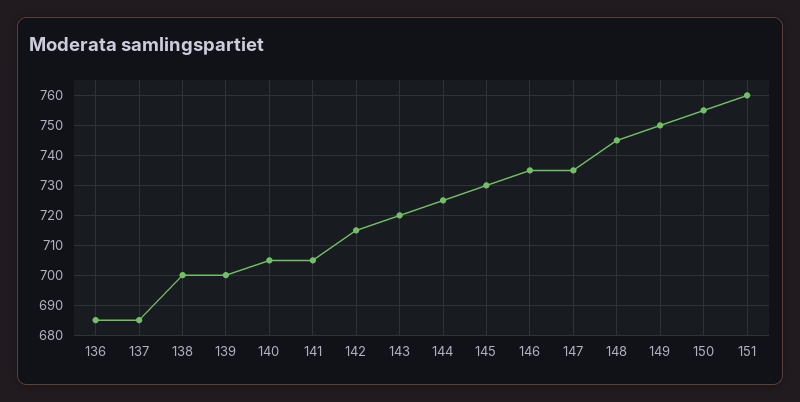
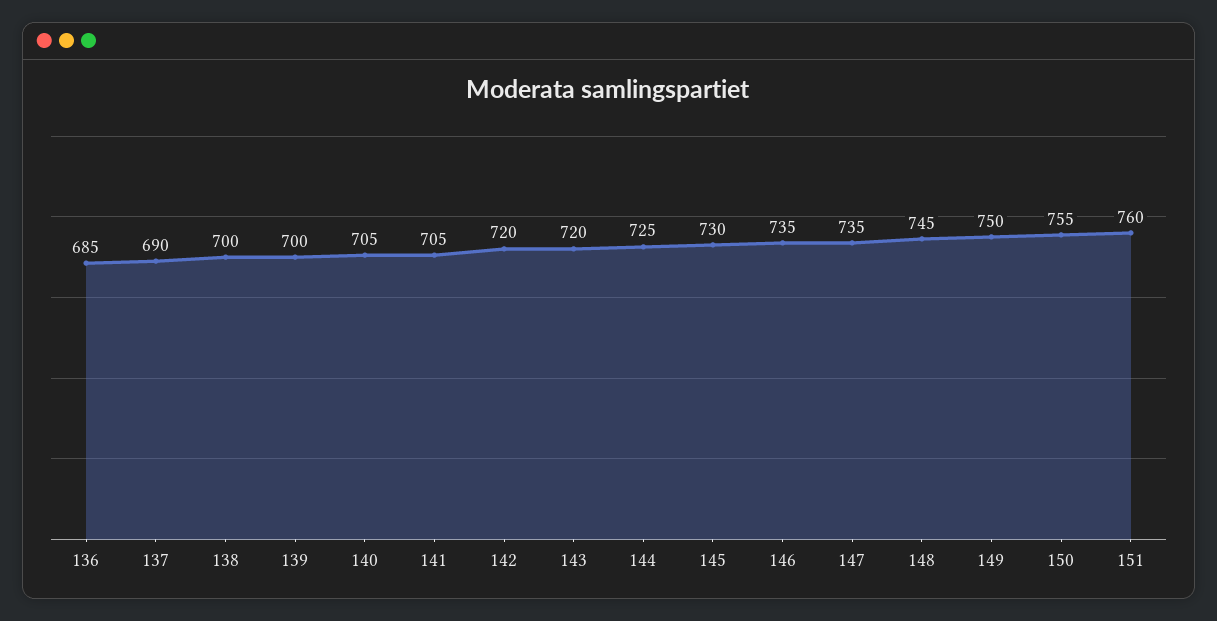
137: 685 -> 690
142: 715 -> 720

